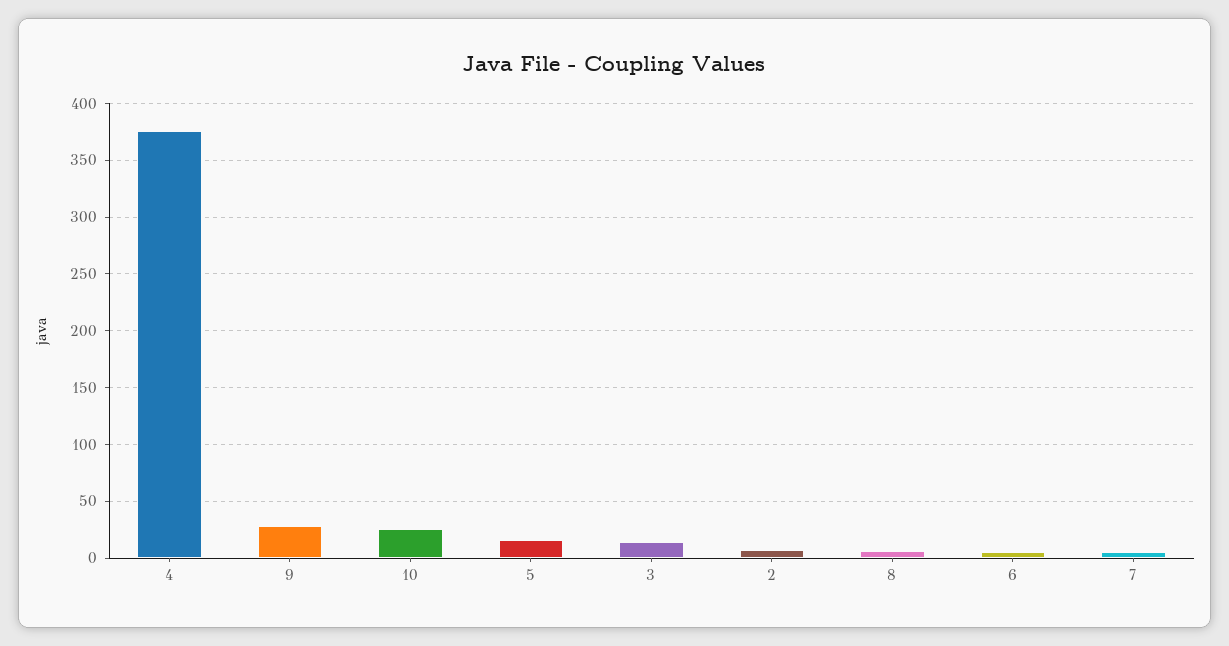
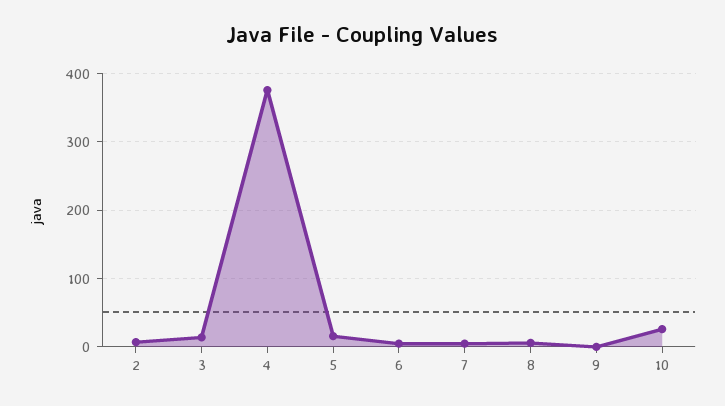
9: 30 -> 0

